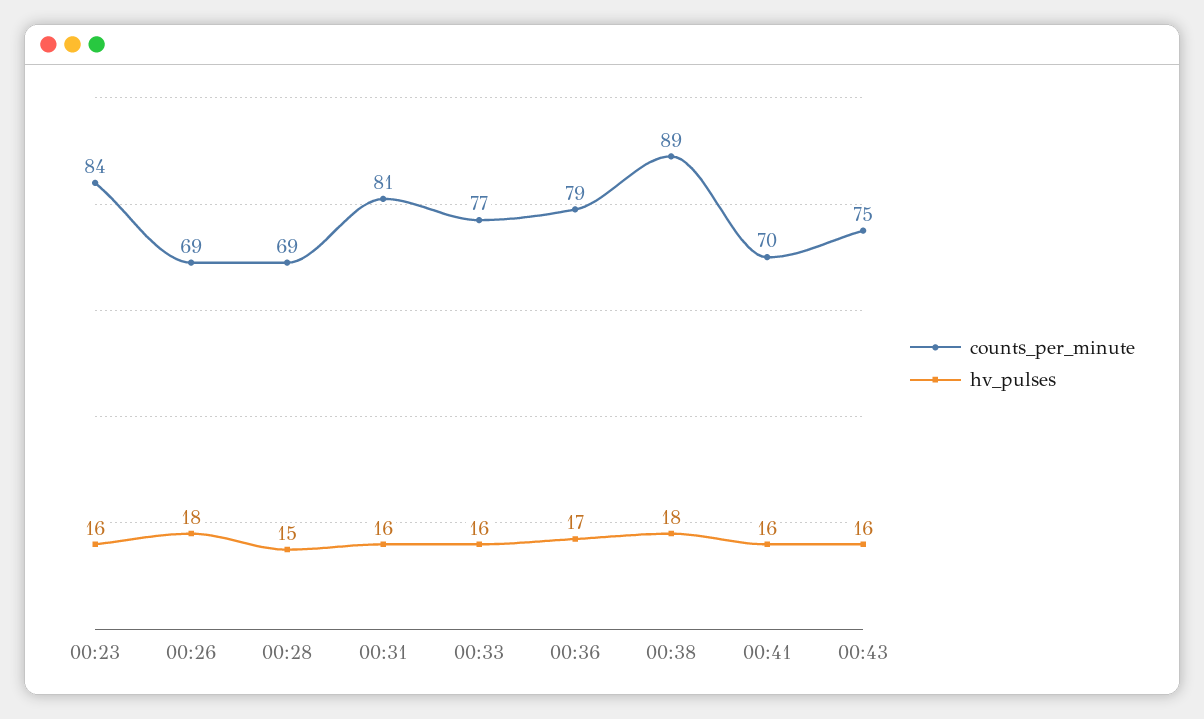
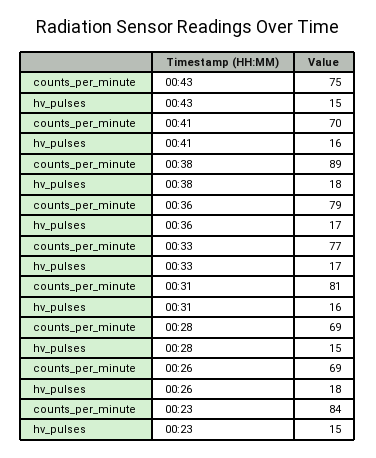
hv_pulses, 00:23: 16 -> 15
hv_pulses, 00:33: 16 -> 17
hv_pulses, 00:43: 16 -> 15

